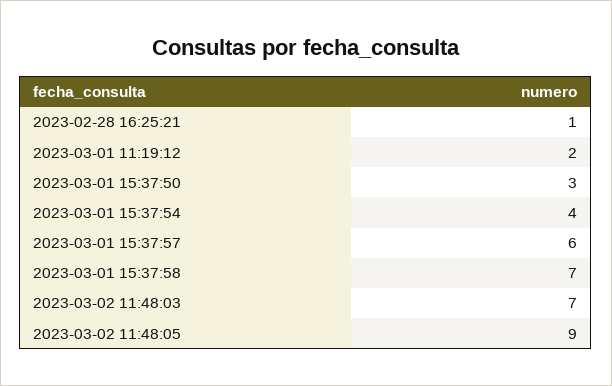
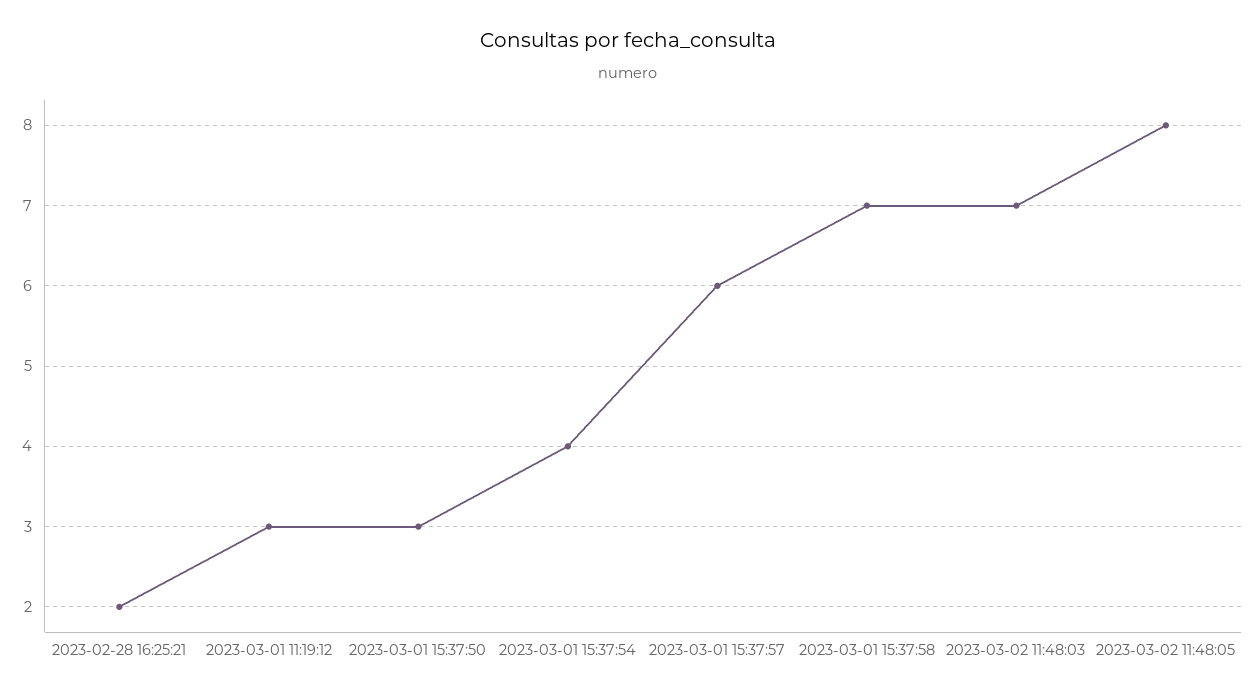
2023-02-28 16:25:21: 1 -> 2
2023-03-01 11:19:12: 2 -> 3
2023-03-02 11:48:05: 9 -> 8

